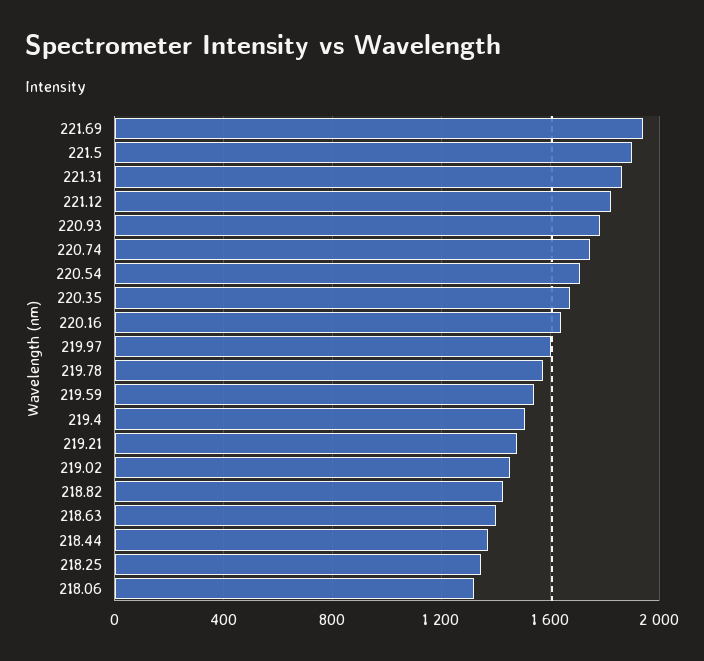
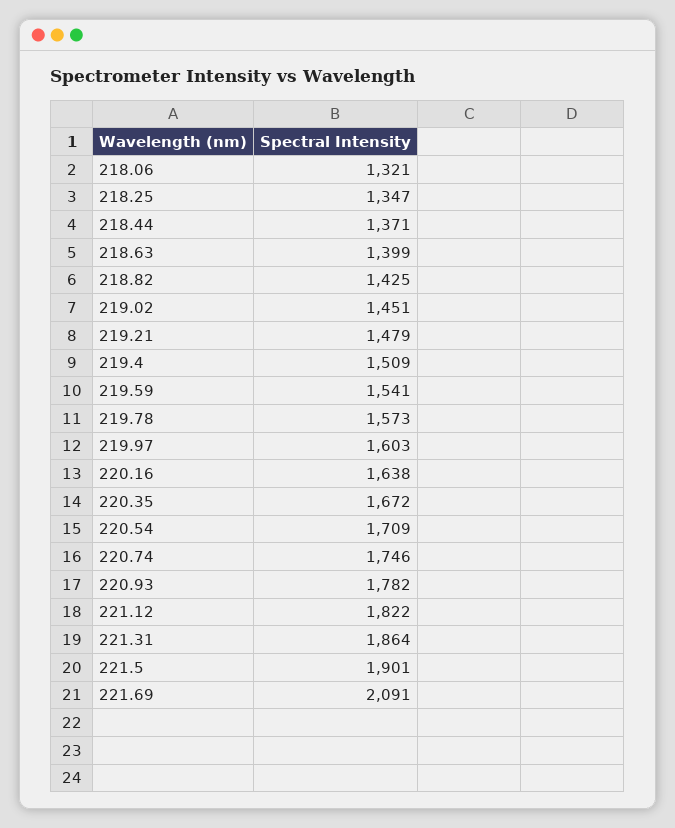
221.69: 1950 -> 2091

